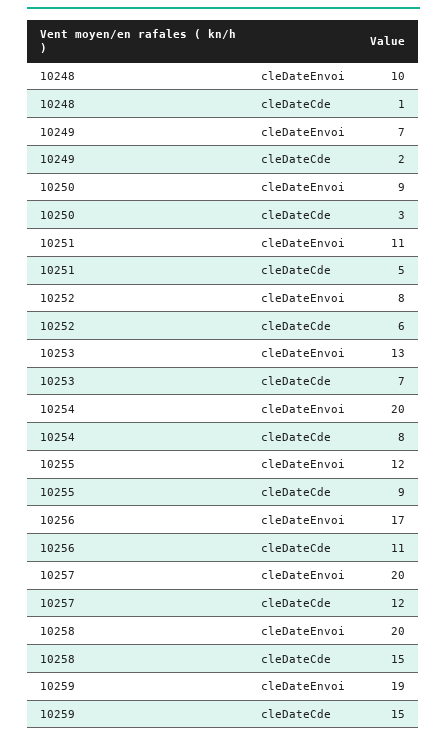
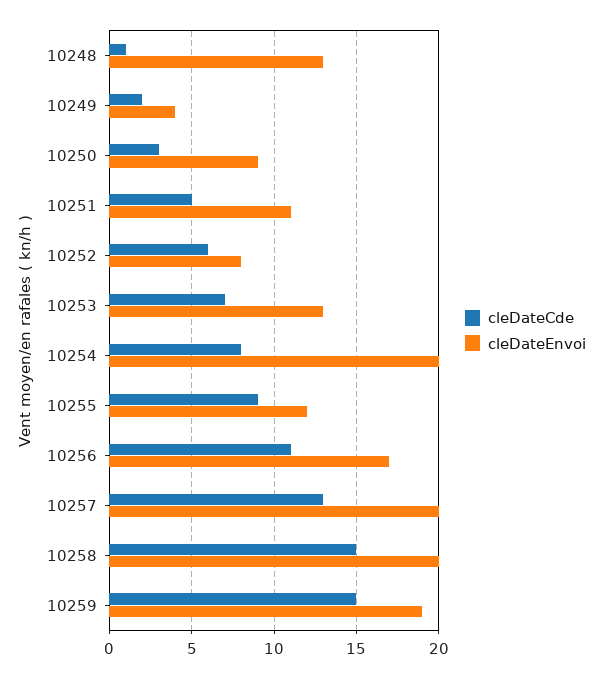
cleDateEnvoi, 10248: 10 -> 13
cleDateEnvoi, 10249: 7 -> 4
cleDateCde, 10257: 12 -> 13

